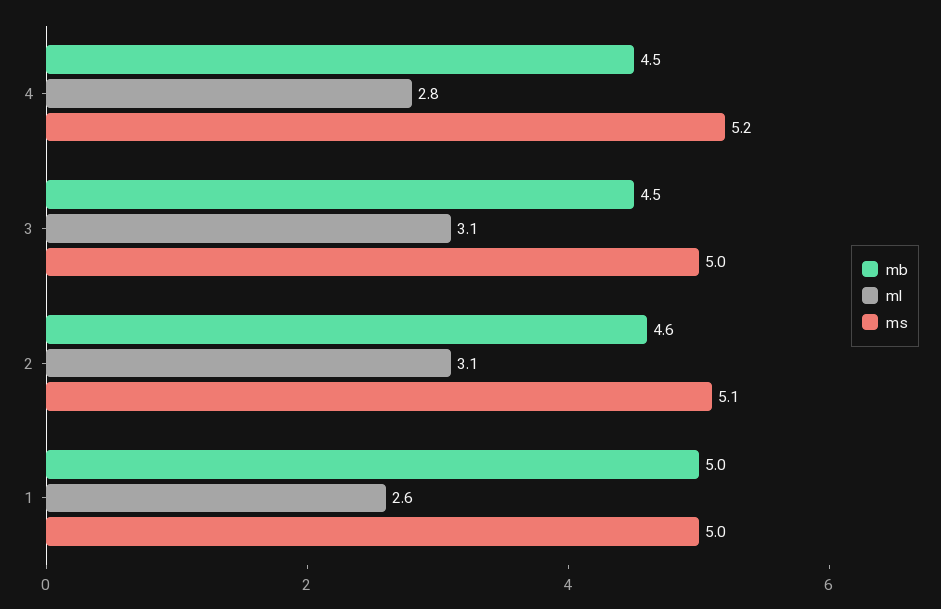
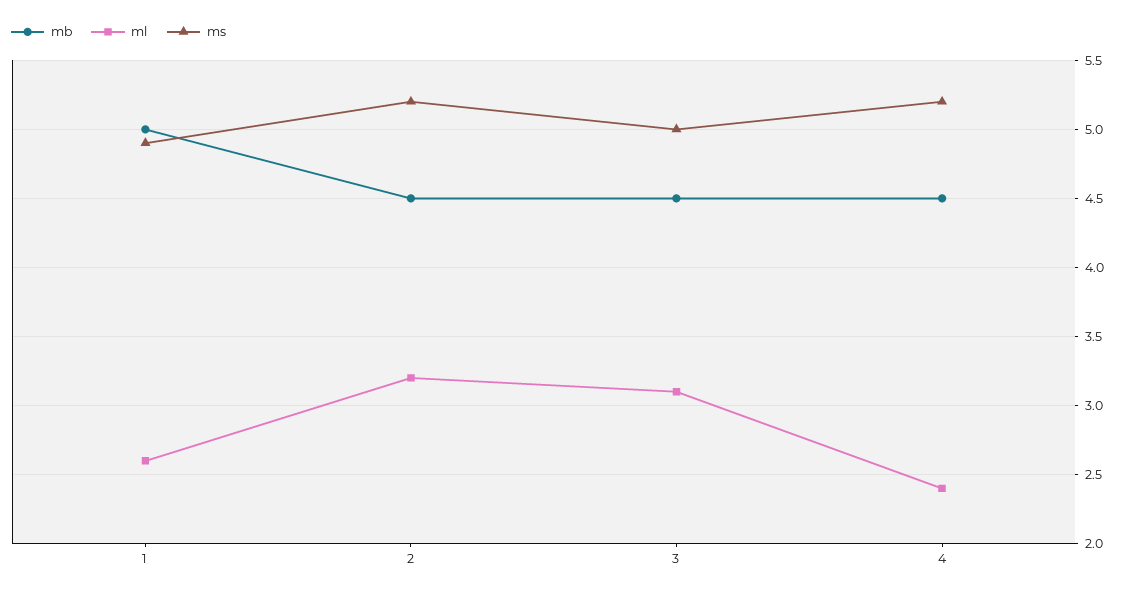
ml, 4: 2.8 -> 2.4
mb, 2: 4.6 -> 4.5
ml, 2: 3.1 -> 3.2
ms, 2: 5.1 -> 5.2
ms, 1: 5 -> 4.9

